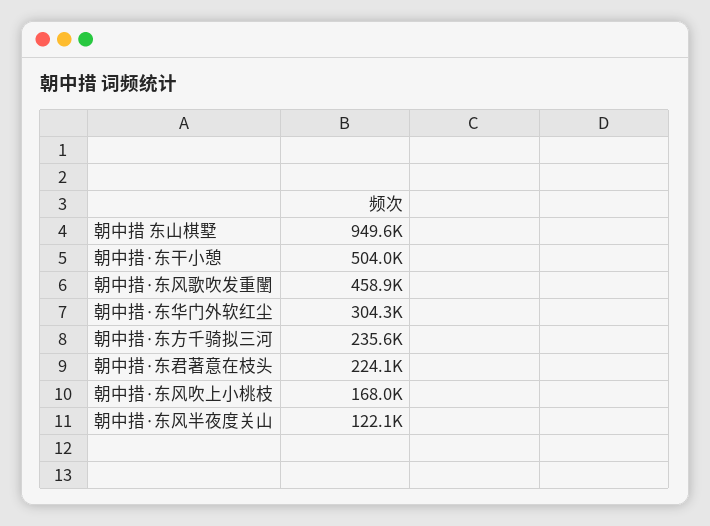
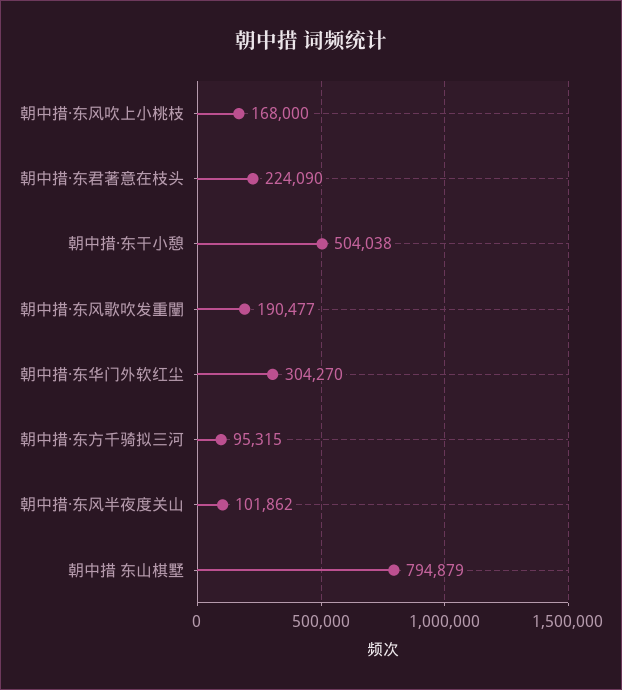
朝中措 东山棋墅: 949600 -> 794879
朝中措·东风歌吹发重闉: 458900 -> 190477
朝中措·东方千骑拟三河: 235600 -> 95315
朝中措·东风半夜度关山: 122100 -> 101862

